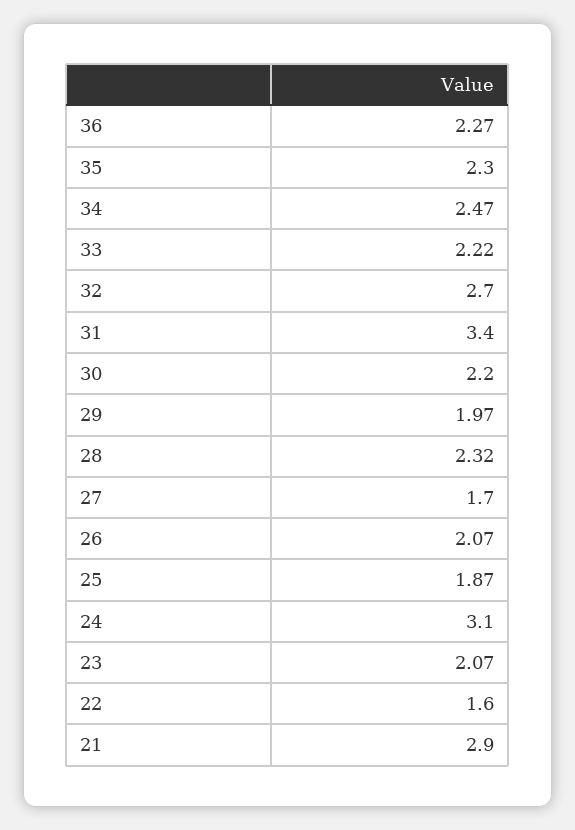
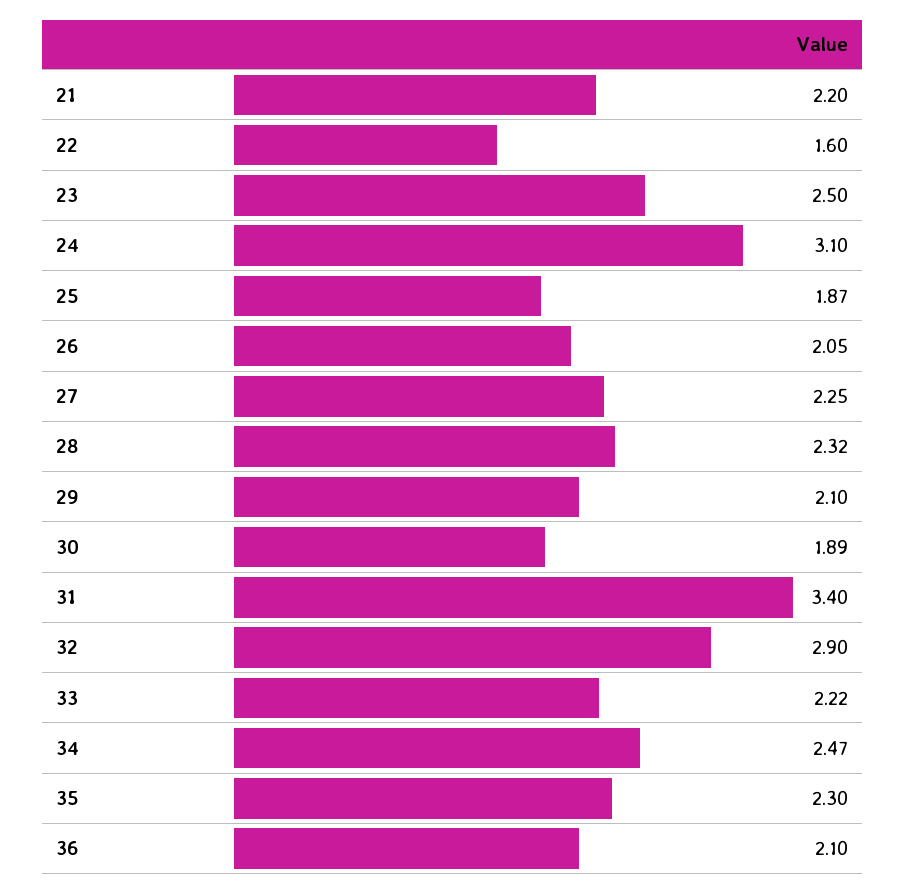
36: 2.27 -> 2.1
32: 2.7 -> 2.9
30: 2.2 -> 1.89
29: 1.97 -> 2.1
27: 1.7 -> 2.25
26: 2.07 -> 2.05
23: 2.07 -> 2.5
21: 2.9 -> 2.2

